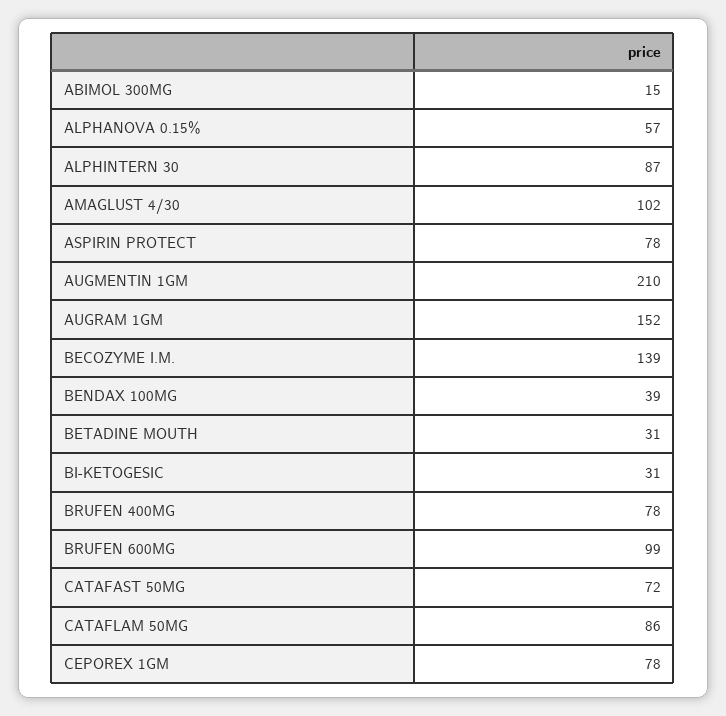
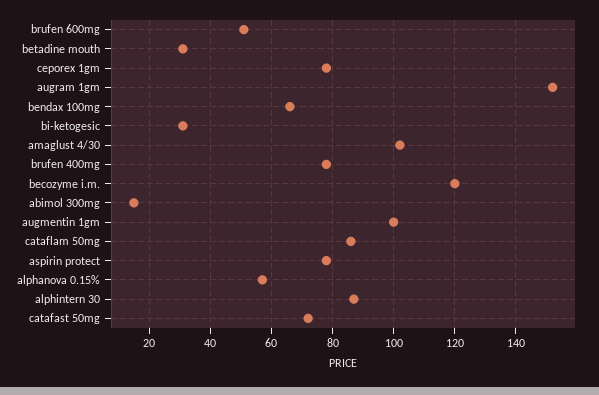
AUGMENTIN 1GM: 210 -> 100
BECOZYME I.M.: 139 -> 120
BENDAX 100MG: 39 -> 65
BRUFEN 600MG: 99 -> 50

